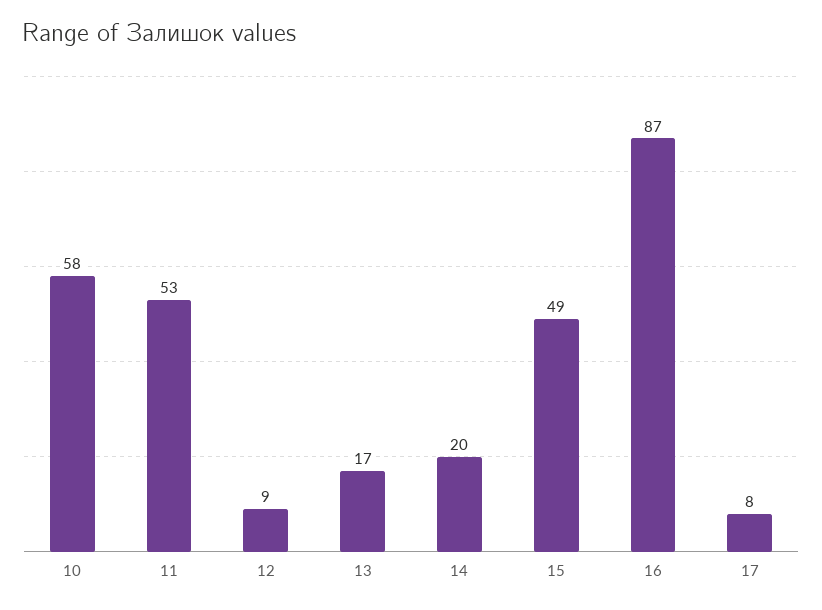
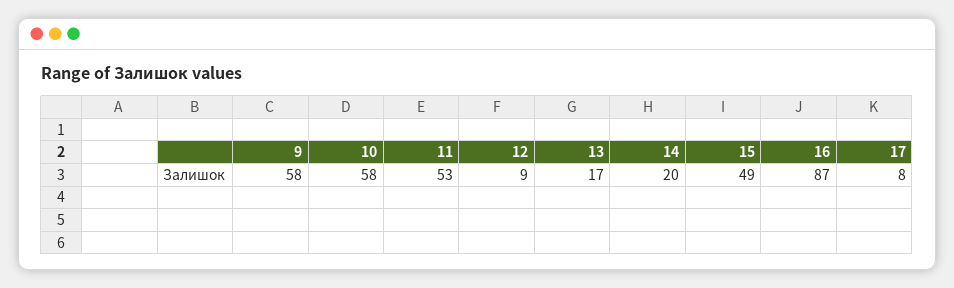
9: none -> 58

